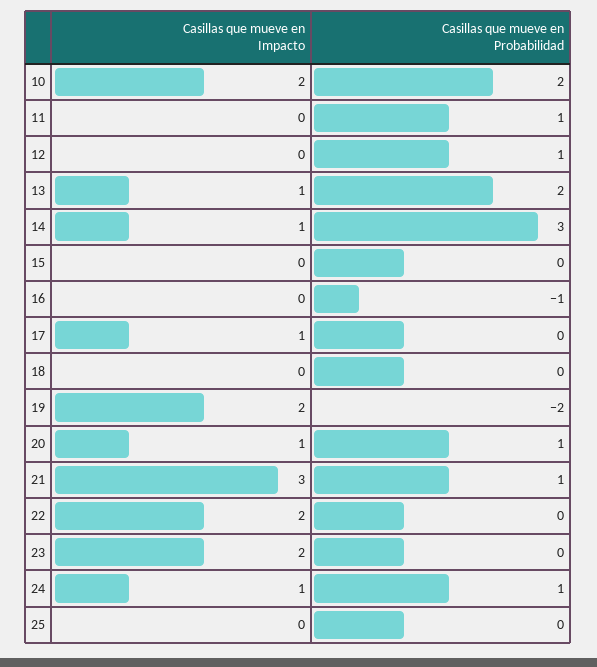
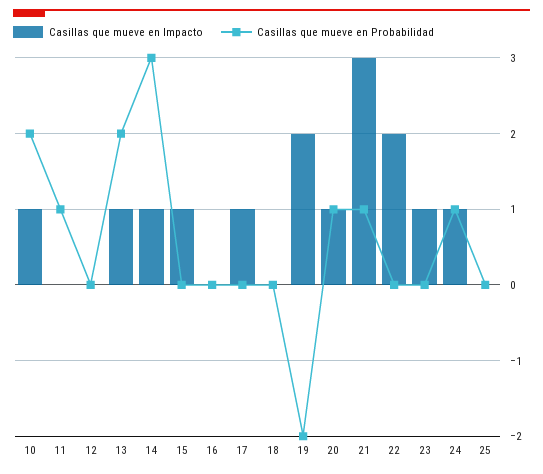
Casillas que mueve en Impacto, 10: 2 -> 1
Casillas que mueve en Probabilidad, 12: 1 -> 0
Casillas que mueve en Impacto, 15: 0 -> 1
Casillas que mueve en Probabilidad, 16: -1 -> 0
Casillas que mueve en Impacto, 23: 2 -> 1

